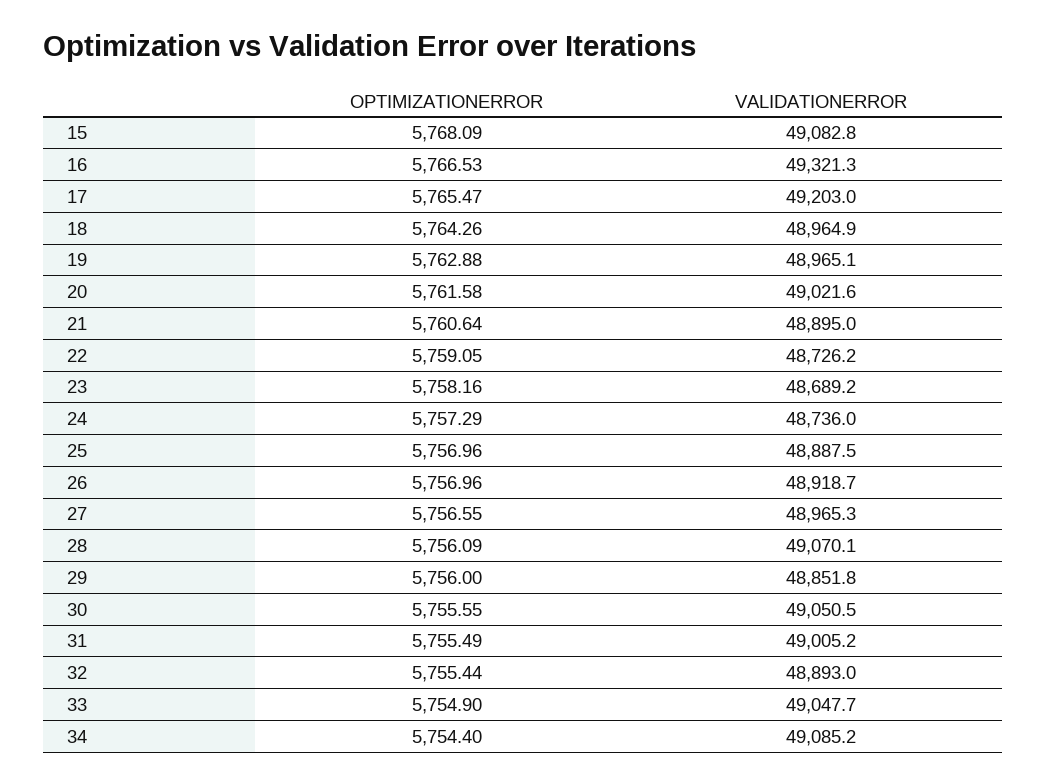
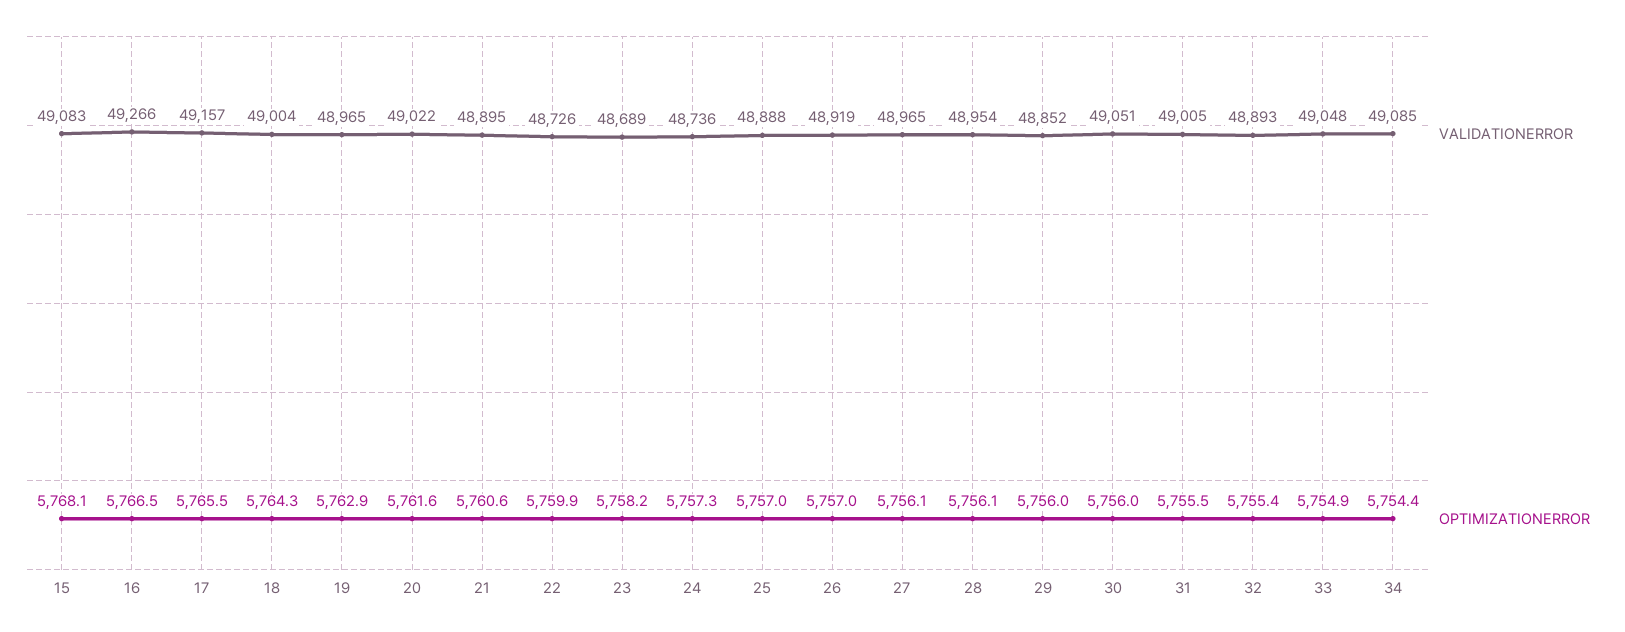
VALIDATIONERROR, 16: 49321.3 -> 49266
VALIDATIONERROR, 17: 49203 -> 49157
VALIDATIONERROR, 18: 48964.9 -> 49004
OPTIMIZATIONERROR, 22: 5759.05 -> 5759.9
OPTIMIZATIONERROR, 27: 5756.55 -> 5756.1
VALIDATIONERROR, 28: 49070.1 -> 48954
OPTIMIZATIONERROR, 30: 5755.55 -> 5756

